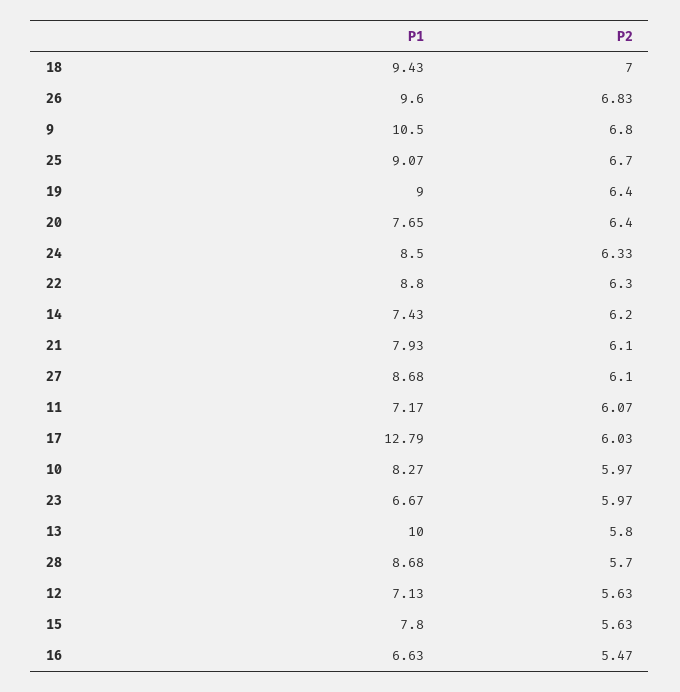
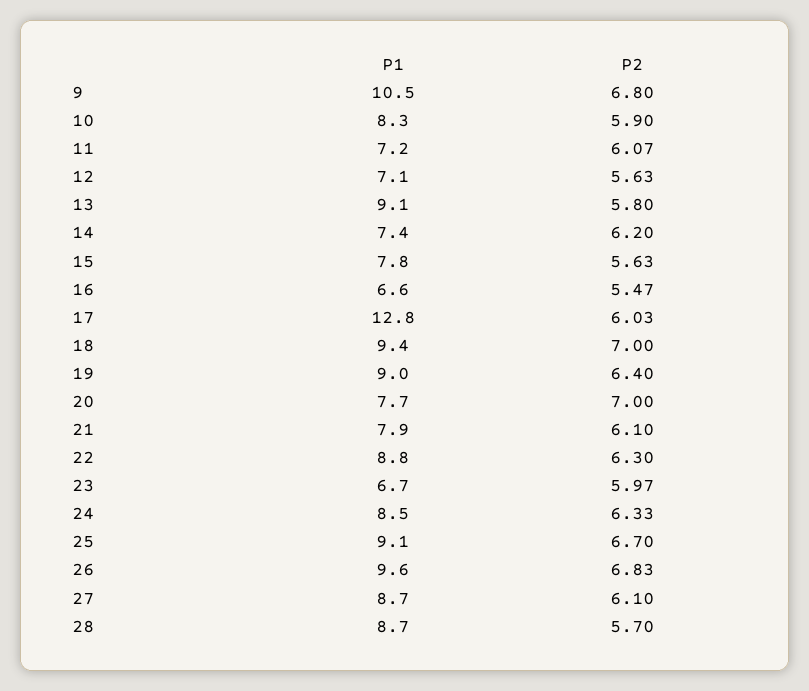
P2, 20: 6.4 -> 7
P2, 10: 5.97 -> 5.9
P1, 13: 10 -> 9.1

